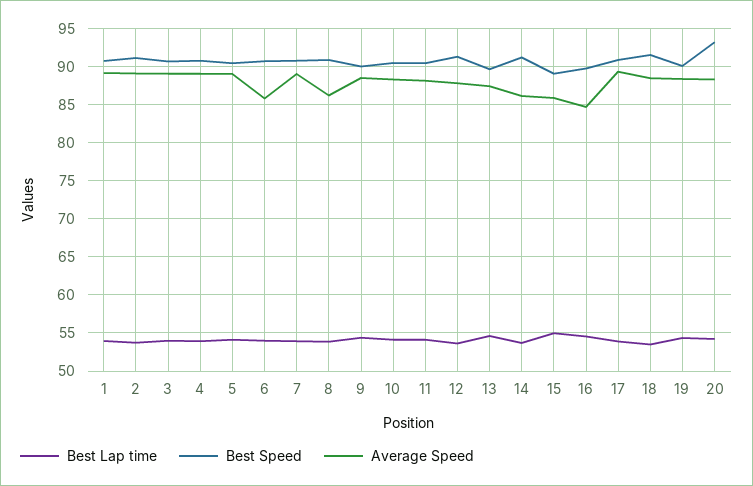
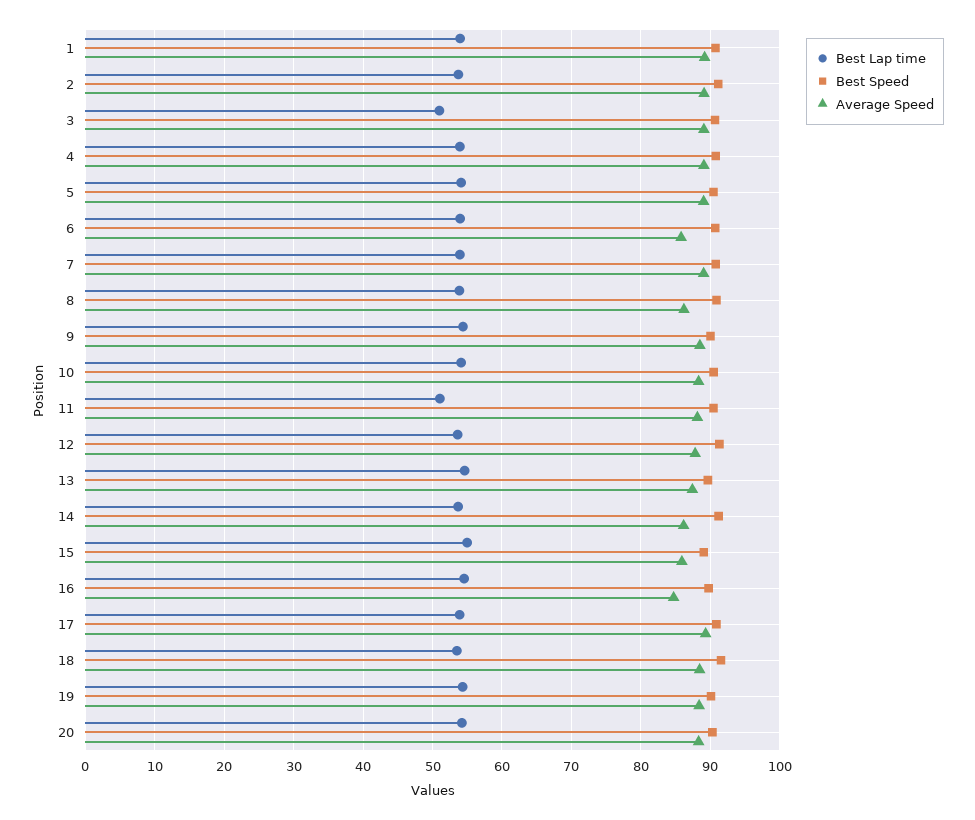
Best Lap time, 3: 54 -> 51
Best Lap time, 11: 54 -> 51
Best Speed, 20: 93 -> 90

